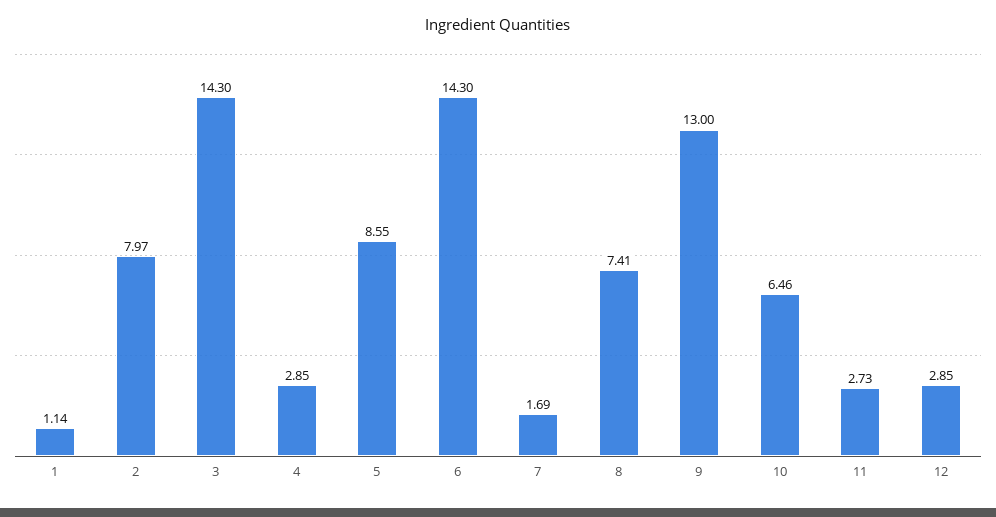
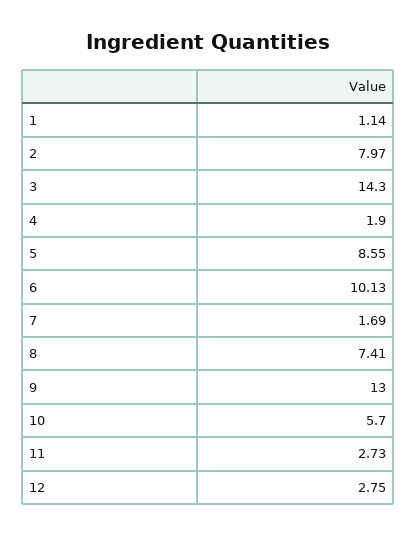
4: 2.85 -> 1.9
6: 14.3 -> 10.13
10: 6.46 -> 5.7
12: 2.85 -> 2.75

